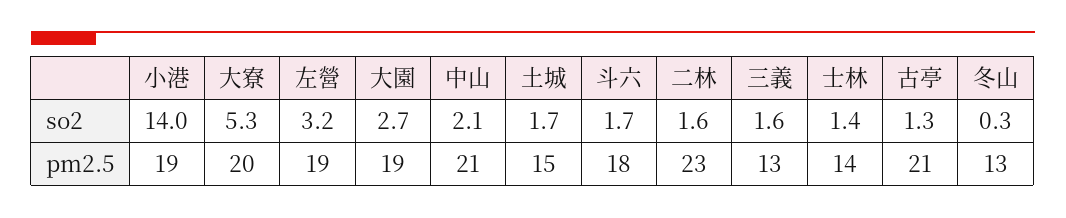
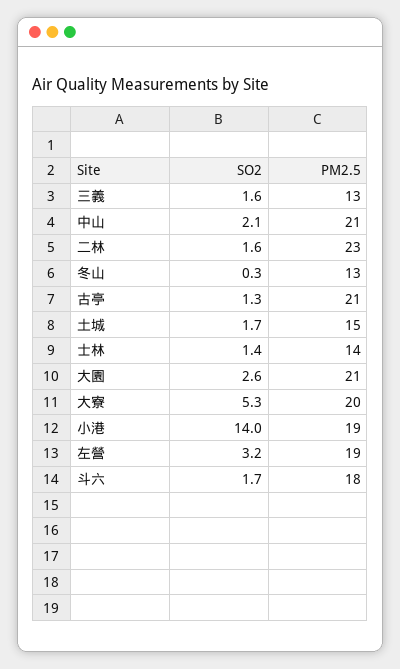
大園, so2: 2.7 -> 2.6
大園, pm2.5: 19 -> 21

